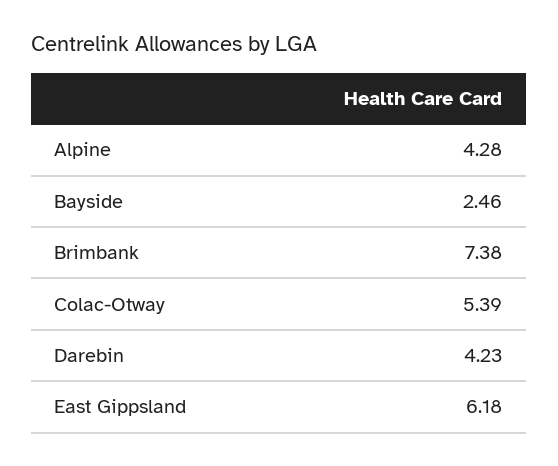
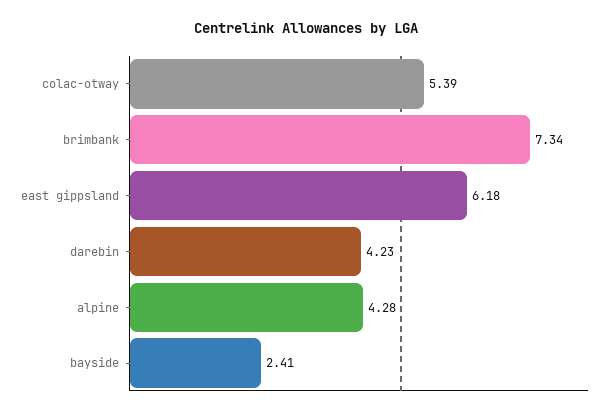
Bayside: 2.46 -> 2.41
Brimbank: 7.38 -> 7.34

